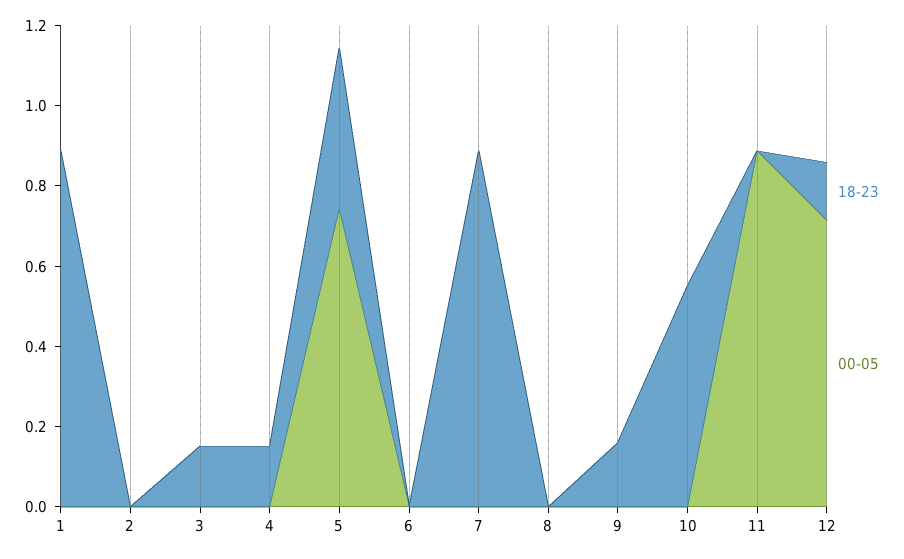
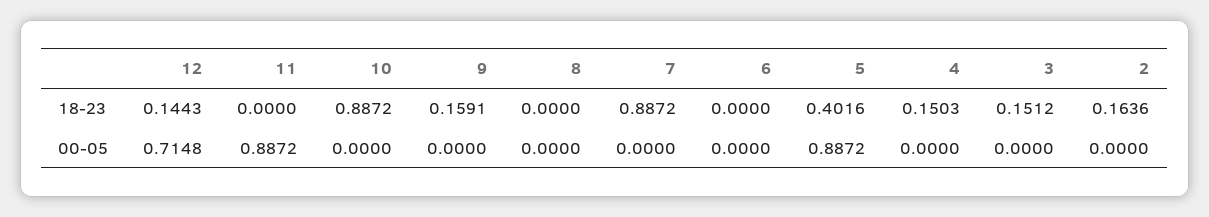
18-23, 1: 0.9 -> none
00-05, 1: 0 -> none
18-23, 2: 0 -> 0.1636
00-05, 5: 0.75 -> 0.8872
18-23, 10: 0.55 -> 0.8872

